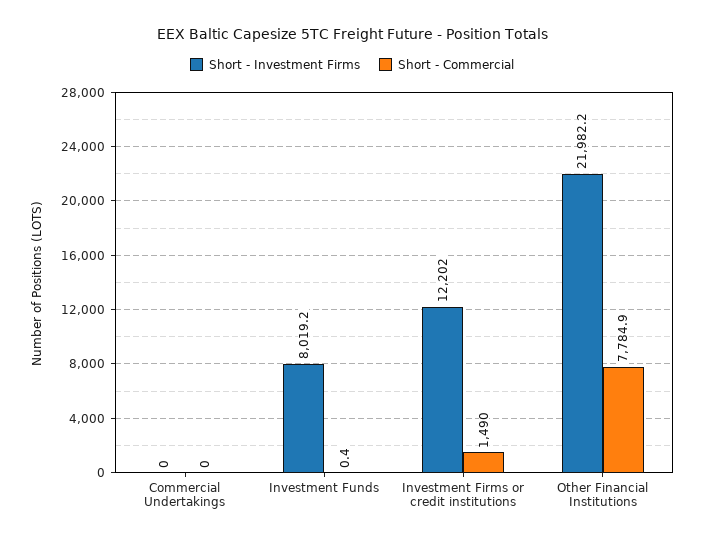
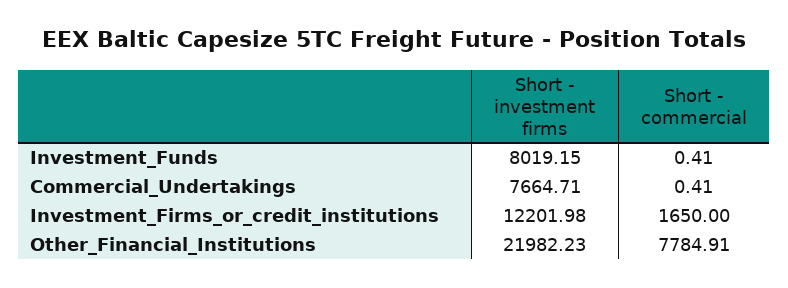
Short - Investment Firms, Commercial Undertakings: 0 -> 7664.71
Short - Commercial, Commercial Undertakings: 0 -> 0.41
Short - Commercial, Investment Firms or credit institutions: 1490 -> 1650

